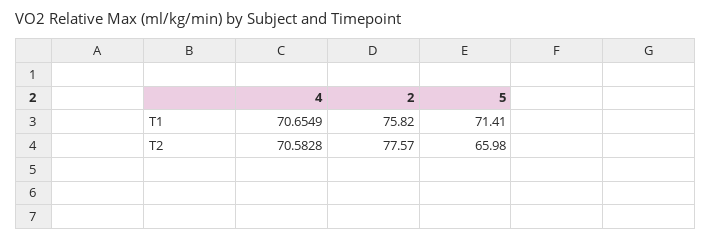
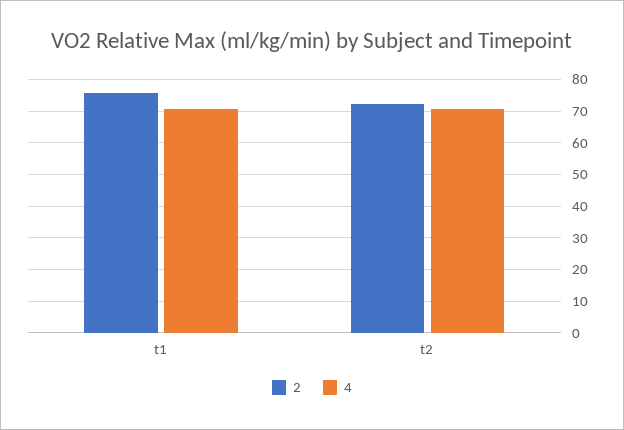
5, T1: 71.41 -> none
2, T2: 77.57 -> 72
5, T2: 65.98 -> none

